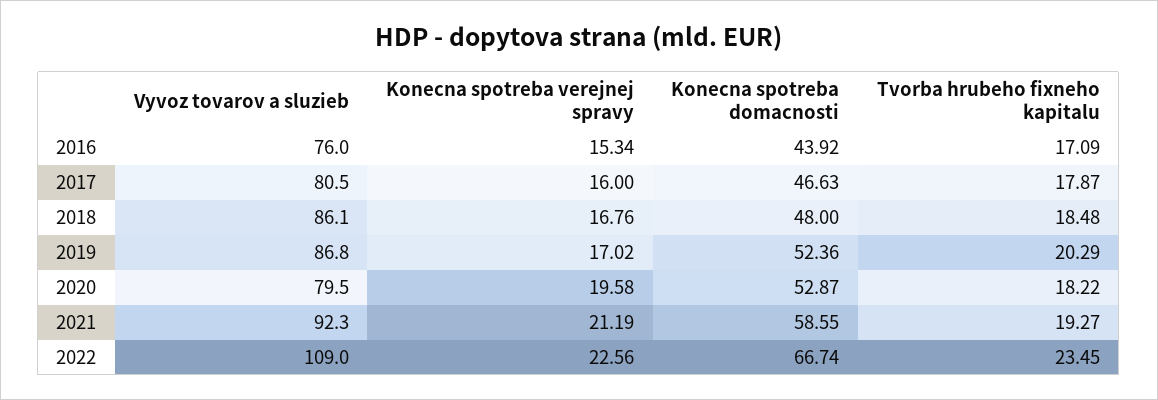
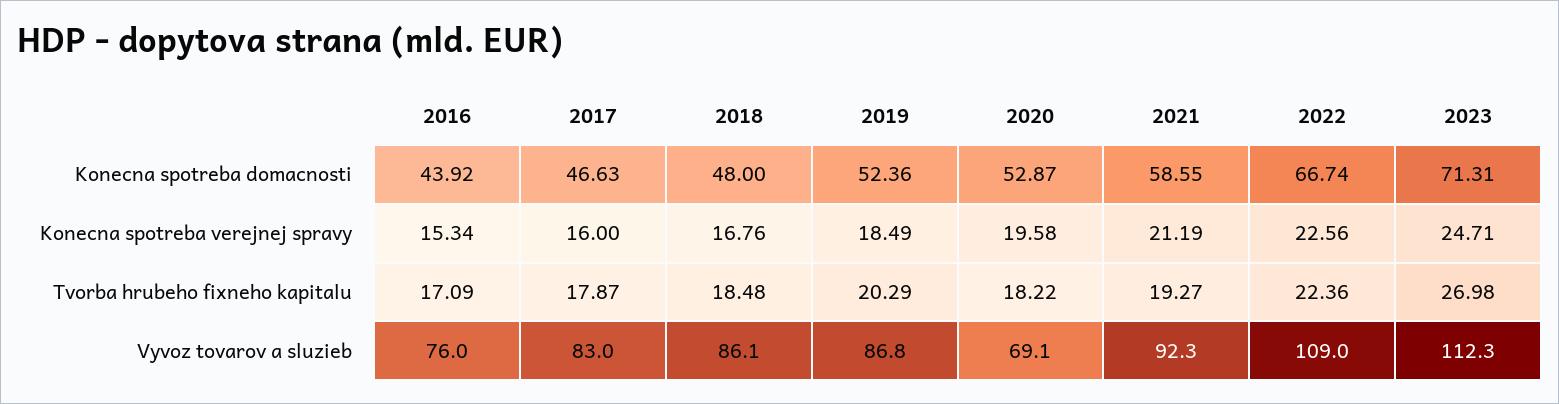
Vyvoz tovarov a sluzieb, 2017: 80.5 -> 83
Konecna spotreba verejnej spravy, 2019: 17.02 -> 18.49
Vyvoz tovarov a sluzieb, 2020: 79.5 -> 69.1
Tvorba hrubeho fixneho kapitalu, 2022: 23.45 -> 22.36
Konecna spotreba domacnosti, 2023: none -> 71.31
Konecna spotreba verejnej spravy, 2023: none -> 24.71
Tvorba hrubeho fixneho kapitalu, 2023: none -> 26.98
Vyvoz tovarov a sluzieb, 2023: none -> 112.3

